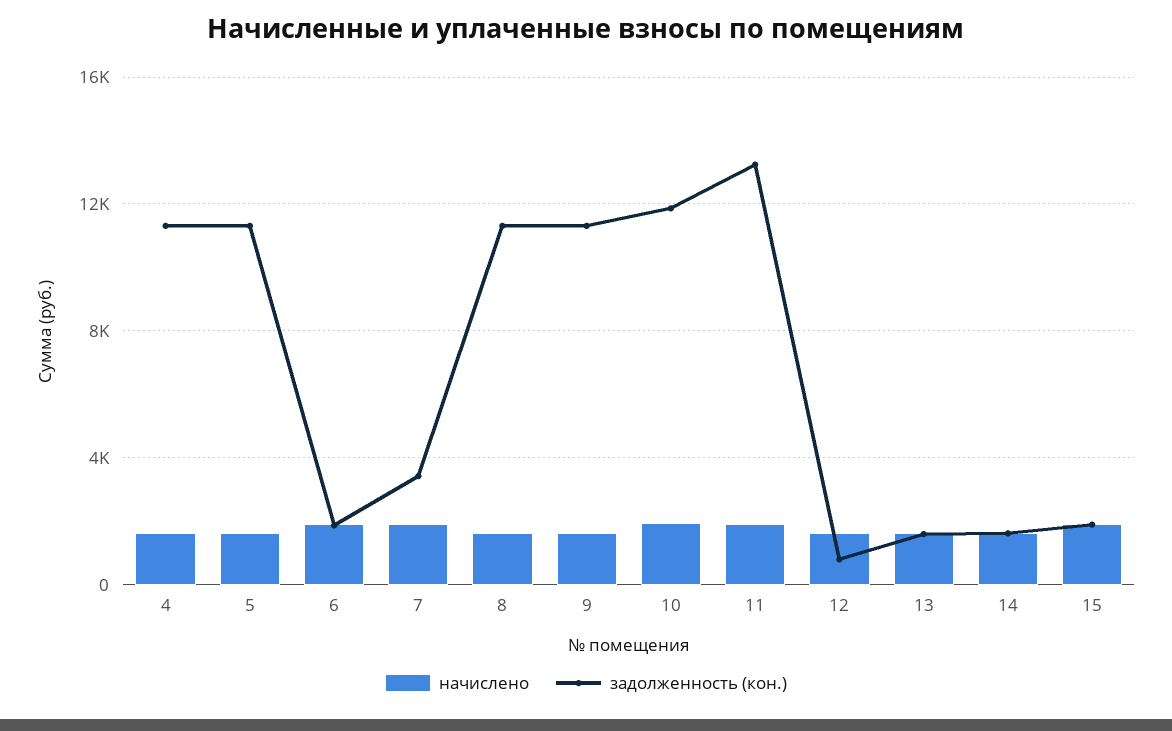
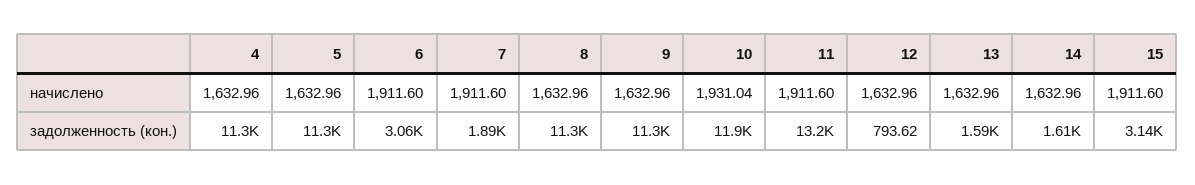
задолженность (кон.), 6: 2000 -> 3060
задолженность (кон.), 7: 3500 -> 1890
задолженность (кон.), 15: 2000 -> 3140

